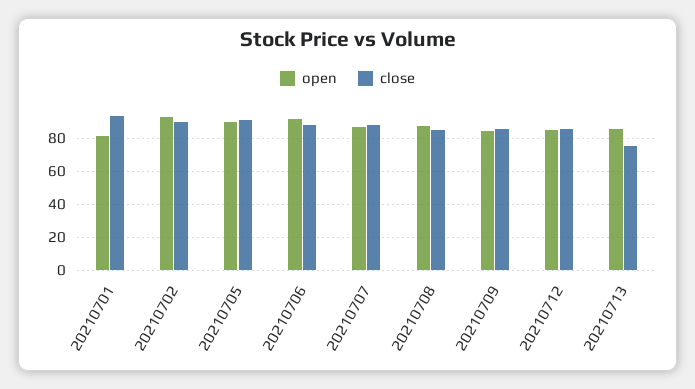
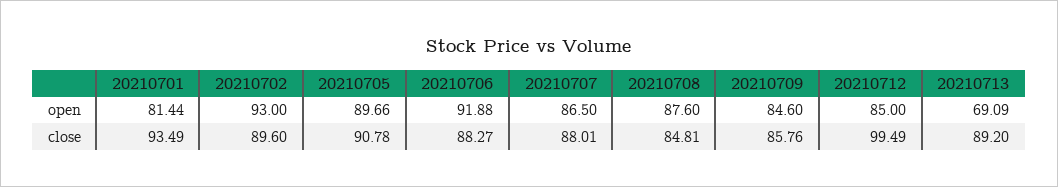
close, 20210712: 85 -> 99.49
open, 20210713: 85 -> 69.09
close, 20210713: 75 -> 89.2

